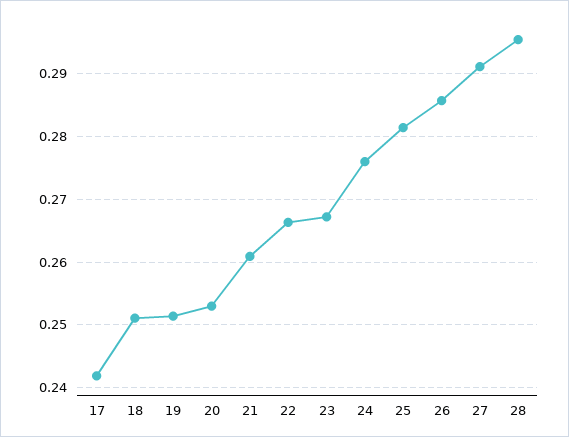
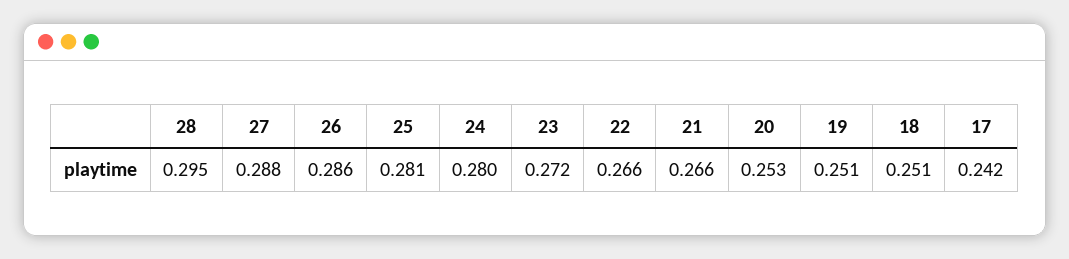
21: 0.261 -> 0.266
23: 0.267 -> 0.272
24: 0.276 -> 0.28
27: 0.291 -> 0.288

